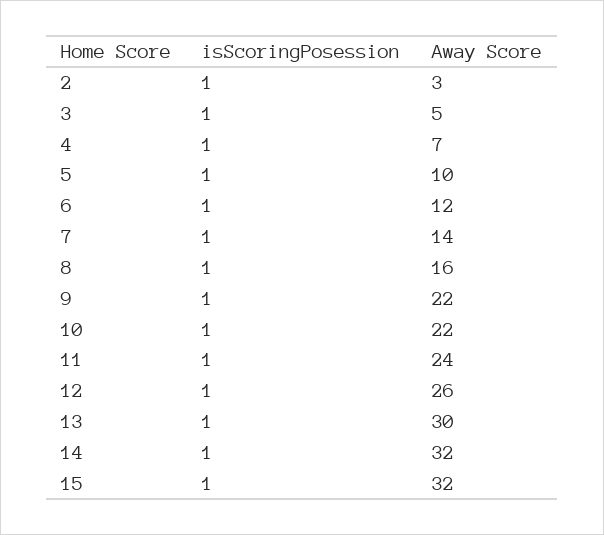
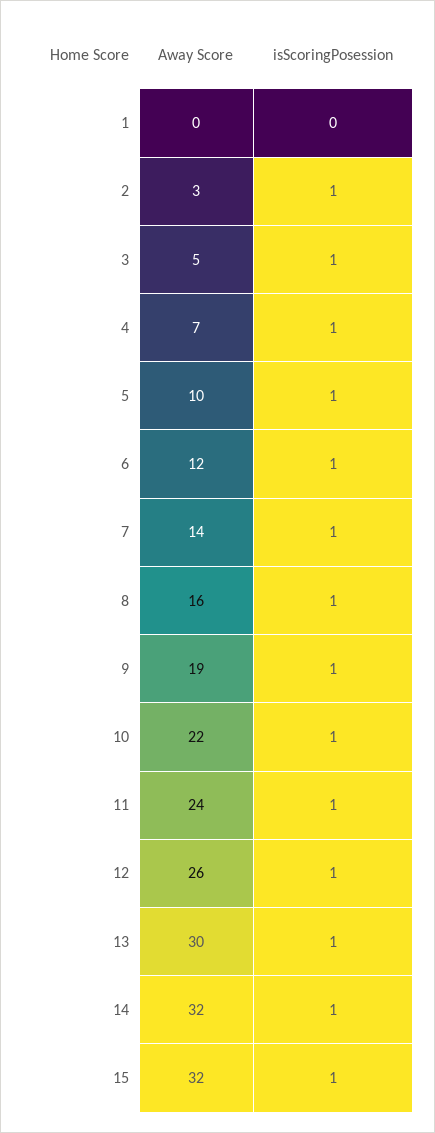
Away Score, 9: 22 -> 19
Away Score, 1: none -> 0
isScoringPosession, 1: none -> 0

